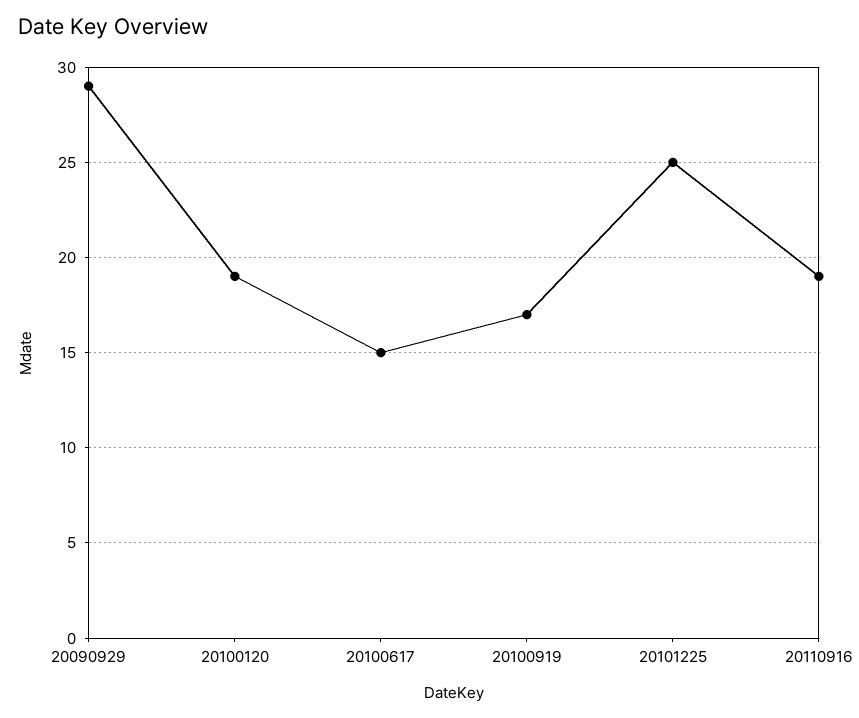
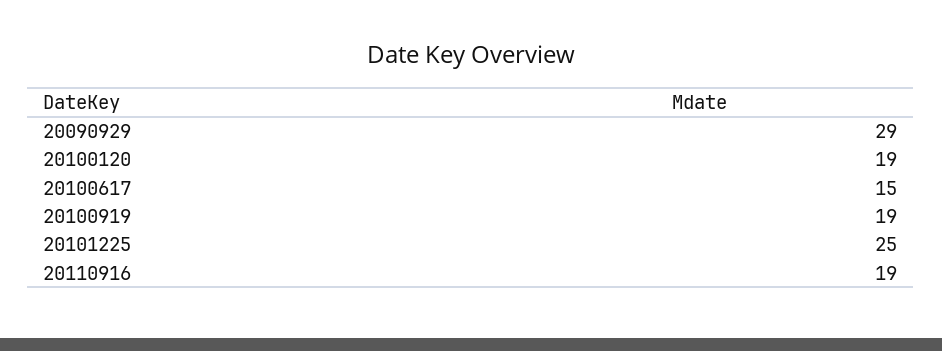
20100919: 17 -> 19

